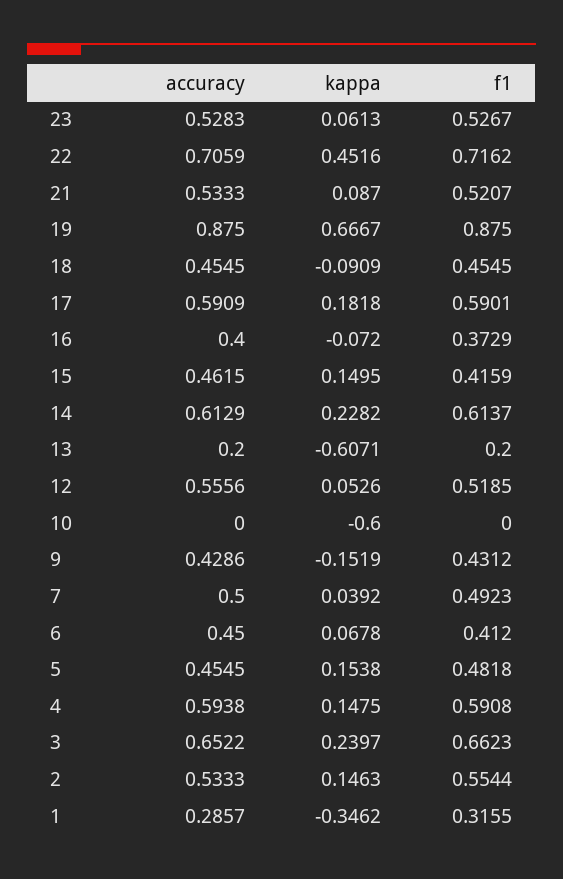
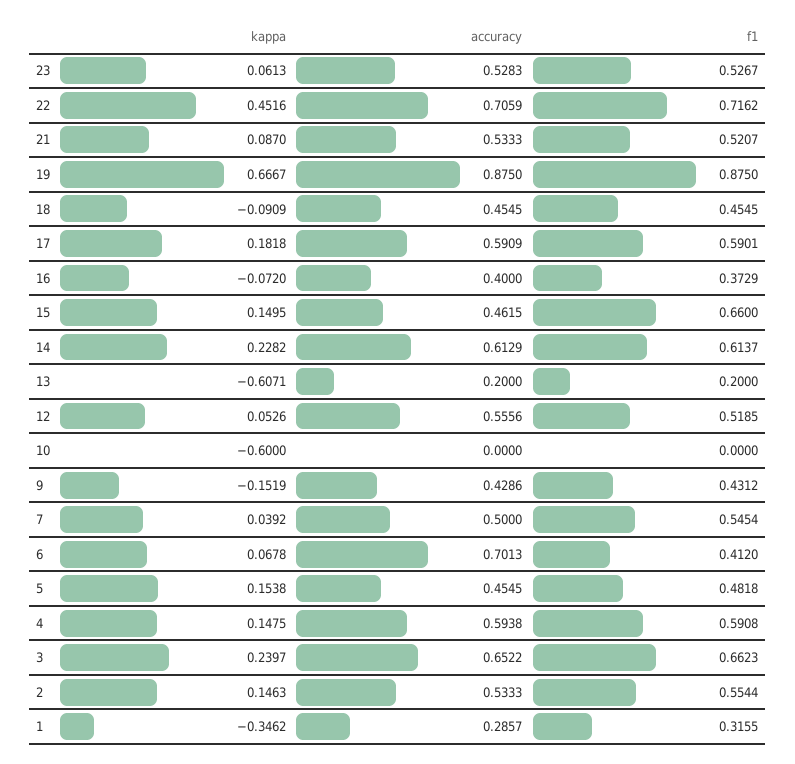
f1, 15: 0.4159 -> 0.66
f1, 7: 0.4923 -> 0.5454
accuracy, 6: 0.45 -> 0.7013

